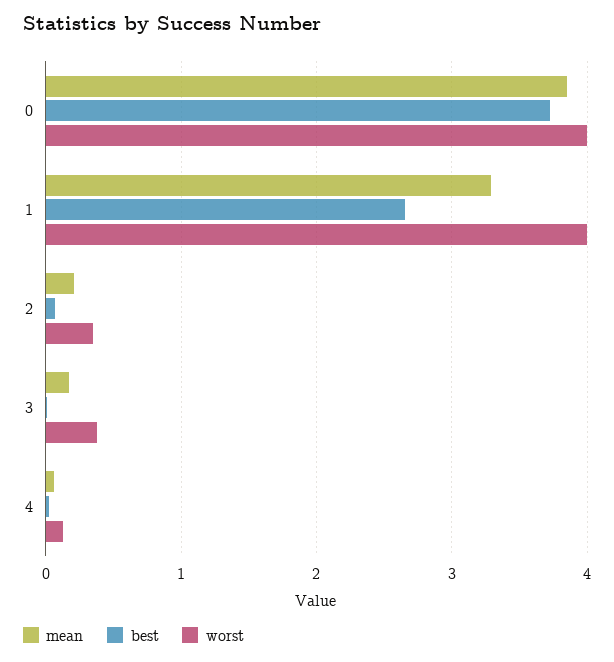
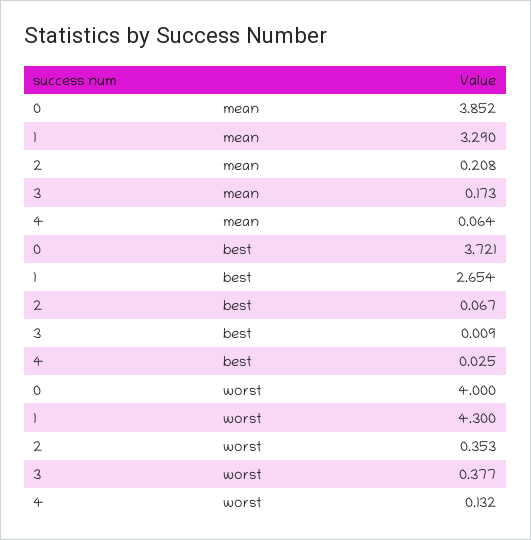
worst, 1: 4 -> 4.3

